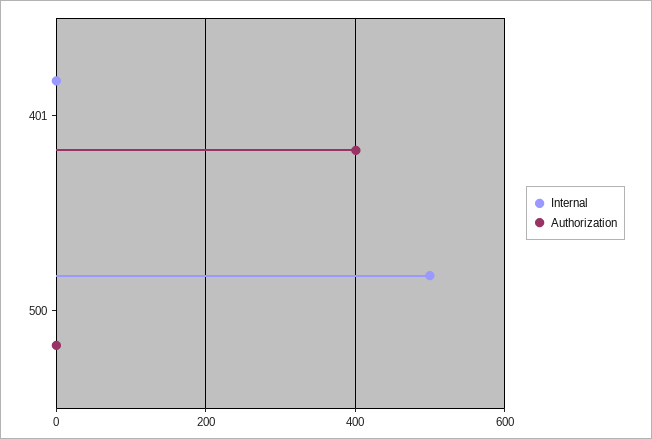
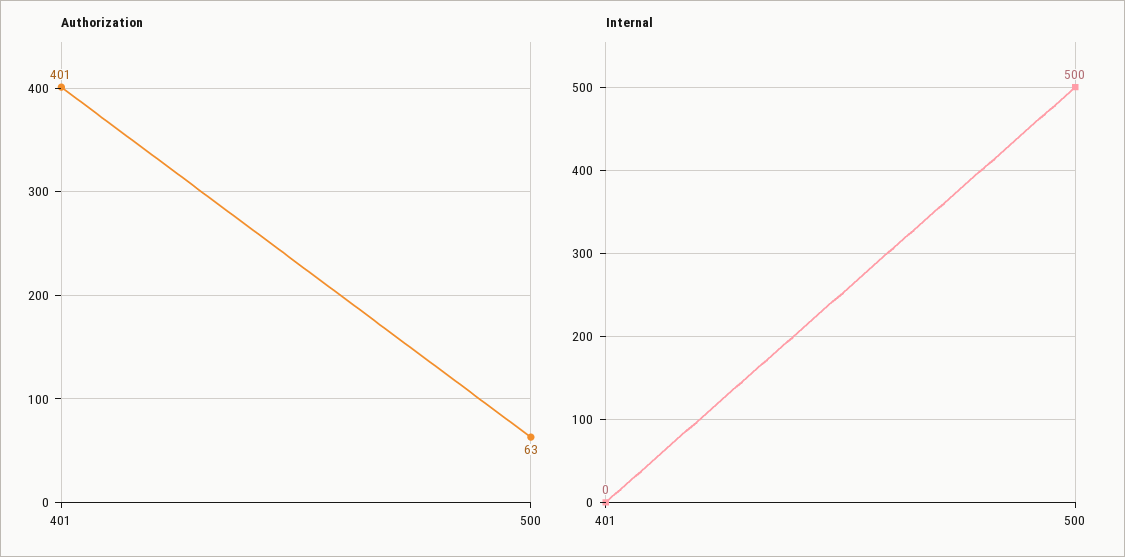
Authorization, 500: 0 -> 63

